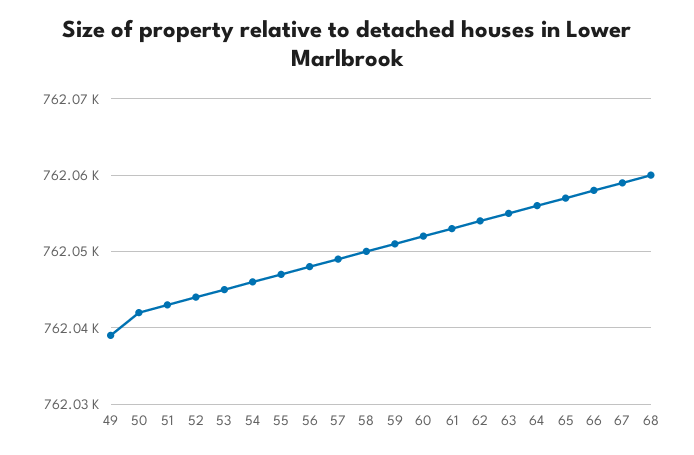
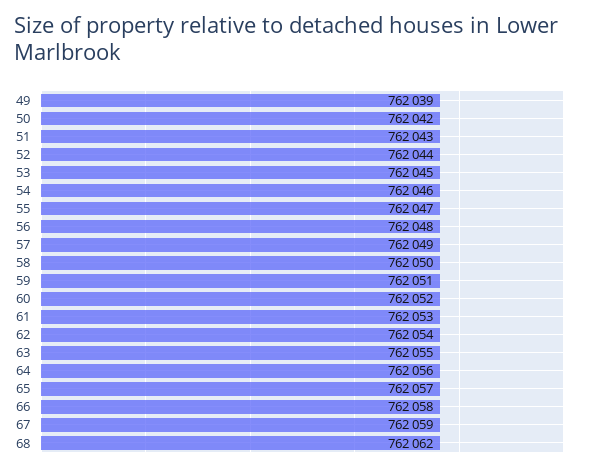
68: 762060 -> 762062

